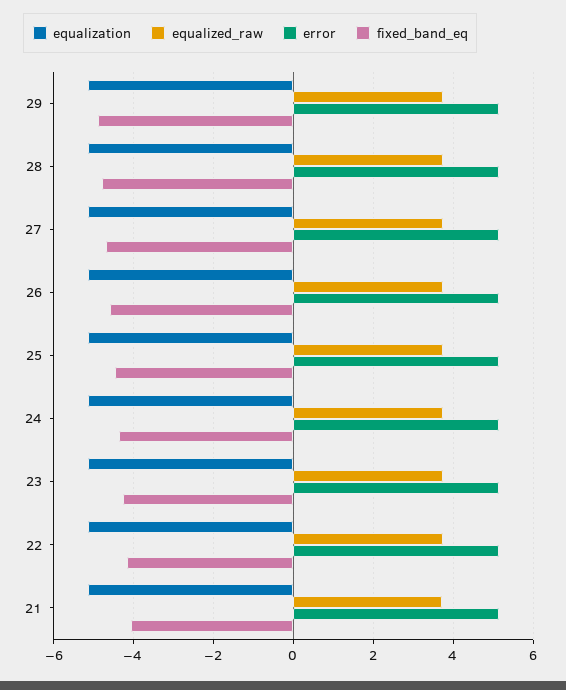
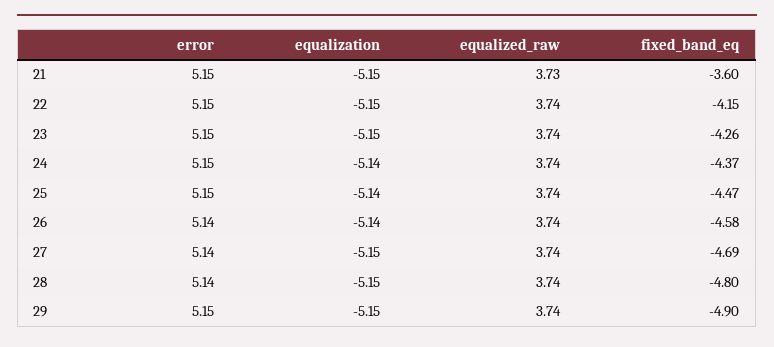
fixed_band_eq, 21: -4 -> -3.6

